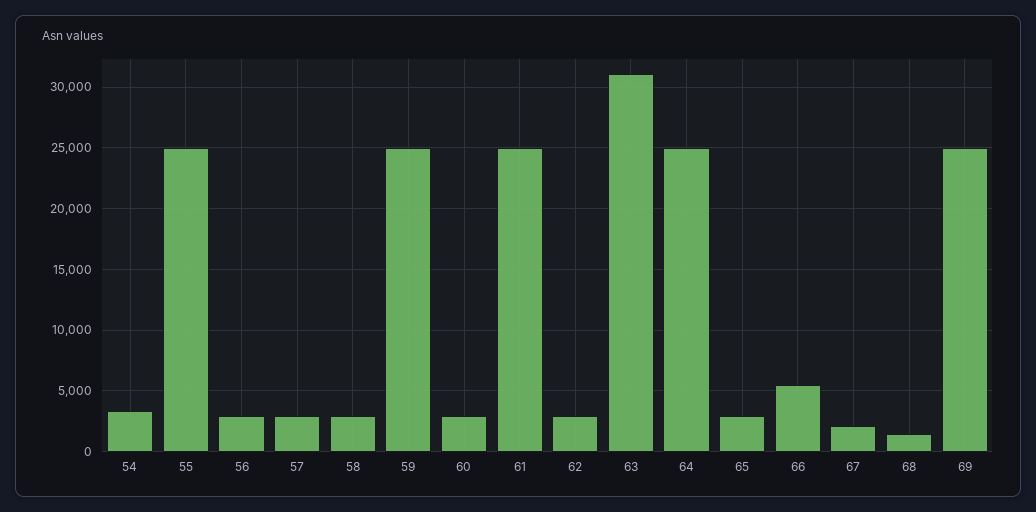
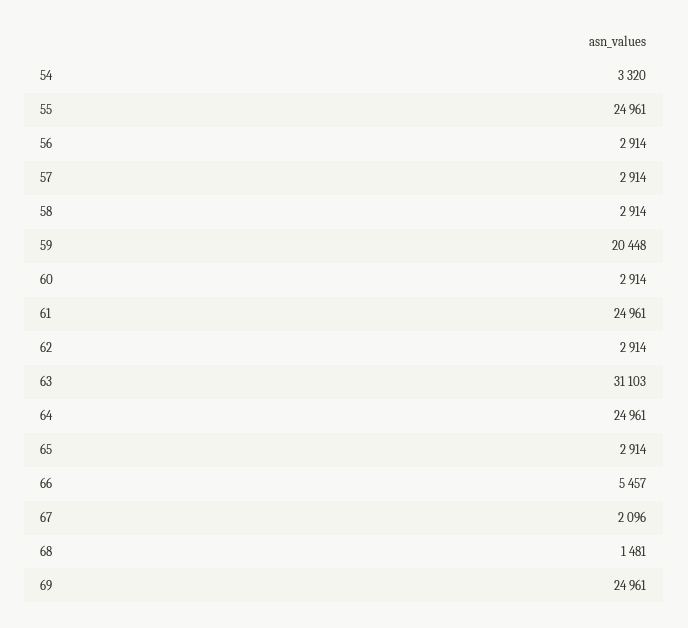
59: 25000 -> 20448

